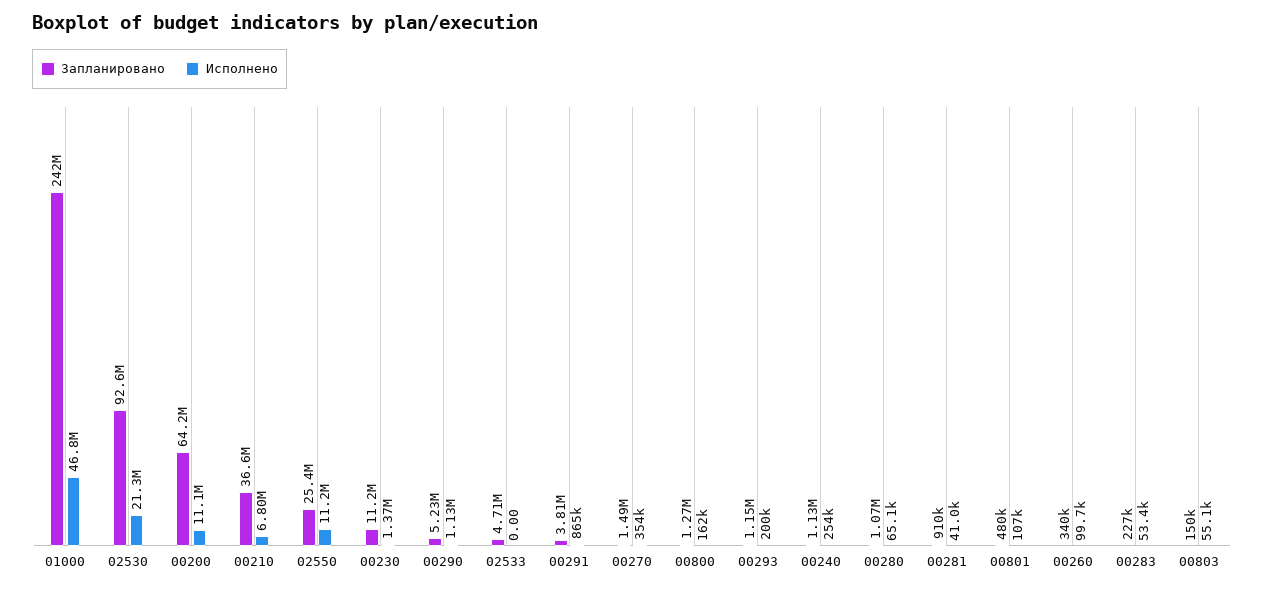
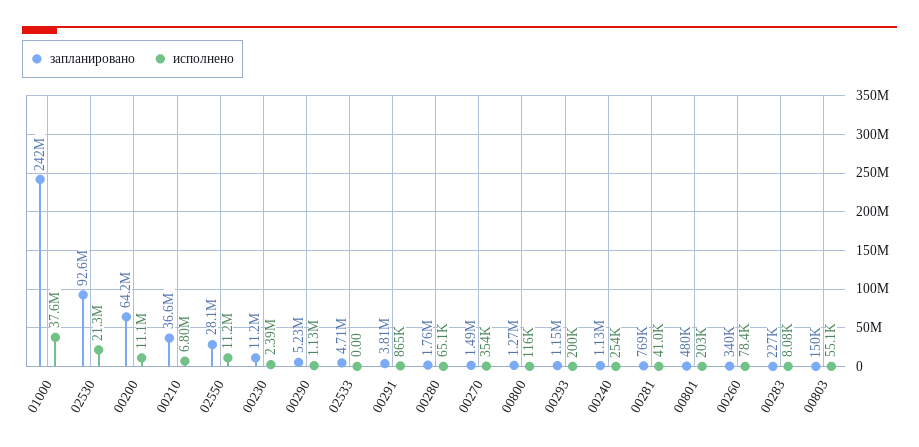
Исполнено, 01000: 46800000 -> 37600000
Запланировано, 02550: 25400000 -> 28100000
Исполнено, 00230: 1370000 -> 2390000
Исполнено, 00800: 162000 -> 116000
Запланировано, 00280: 1070000 -> 1760000
Запланировано, 00281: 910000 -> 769000
Исполнено, 00801: 107000 -> 203000
Исполнено, 00260: 99700 -> 78400
Исполнено, 00283: 53400 -> 8080

